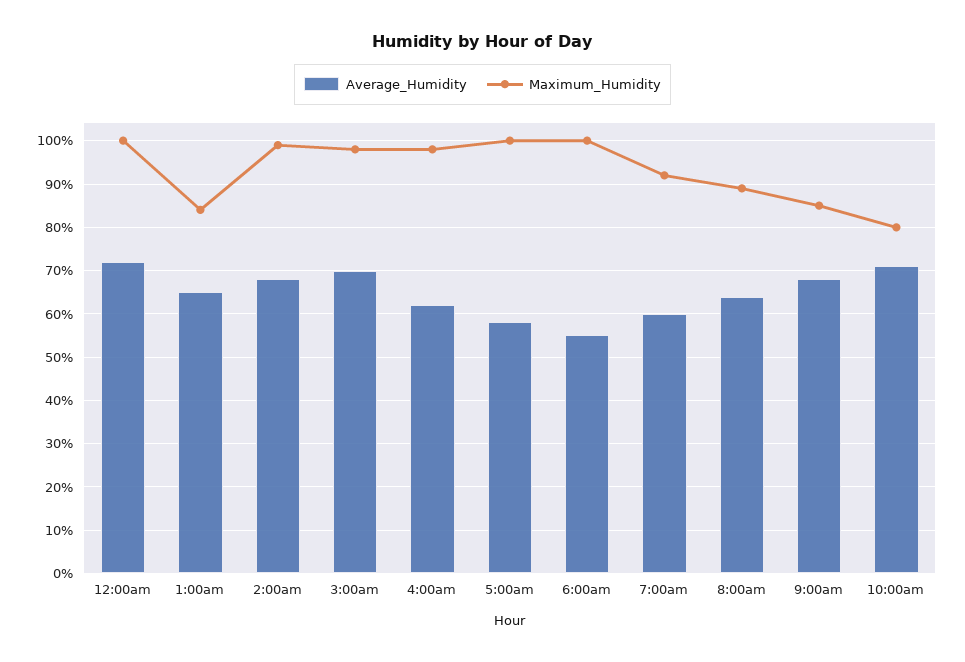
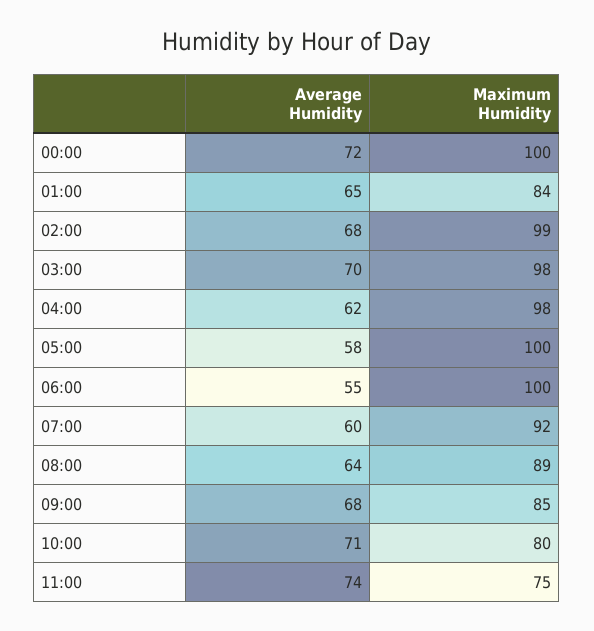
Average_Humidity, 11:00: none -> 74
Maximum_Humidity, 11:00: none -> 75

